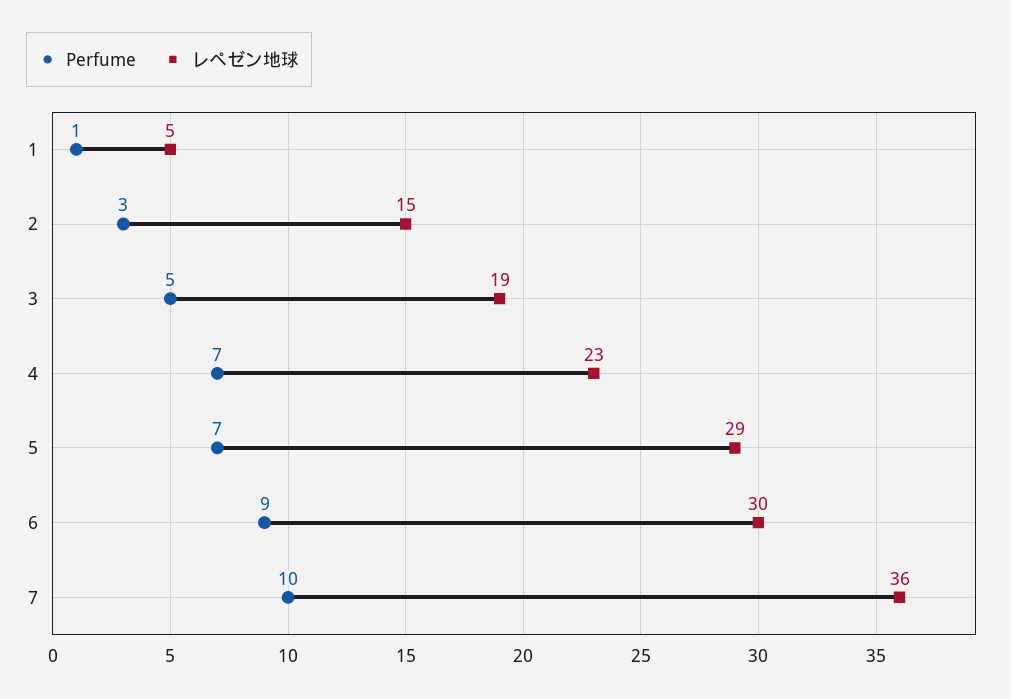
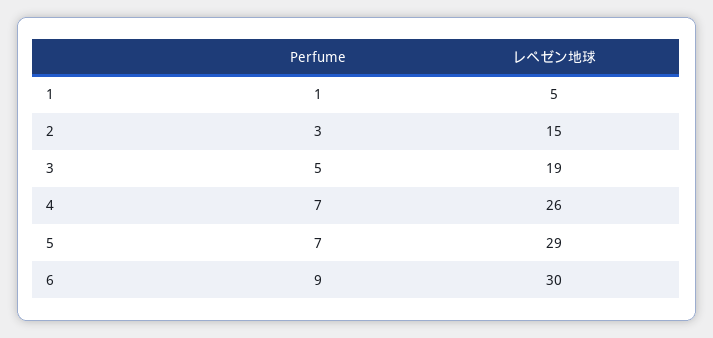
レペゼン地球, 4: 23 -> 26
Perfume, 7: 10 -> none
レペゼン地球, 7: 36 -> none

